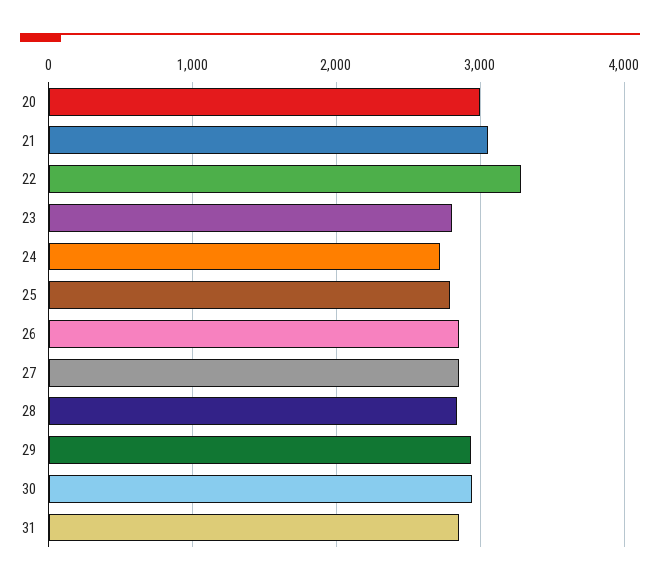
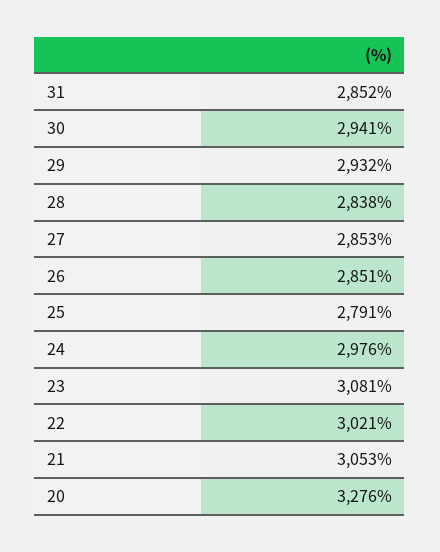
20: 3000 -> 3276
22: 3300 -> 3021
23: 2800 -> 3081
24: 2700 -> 2976

